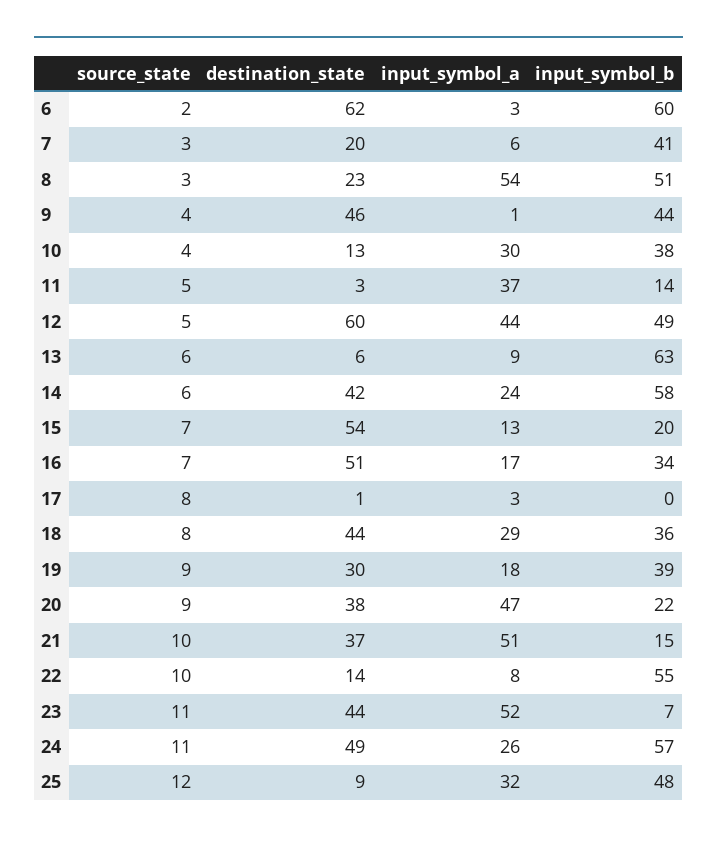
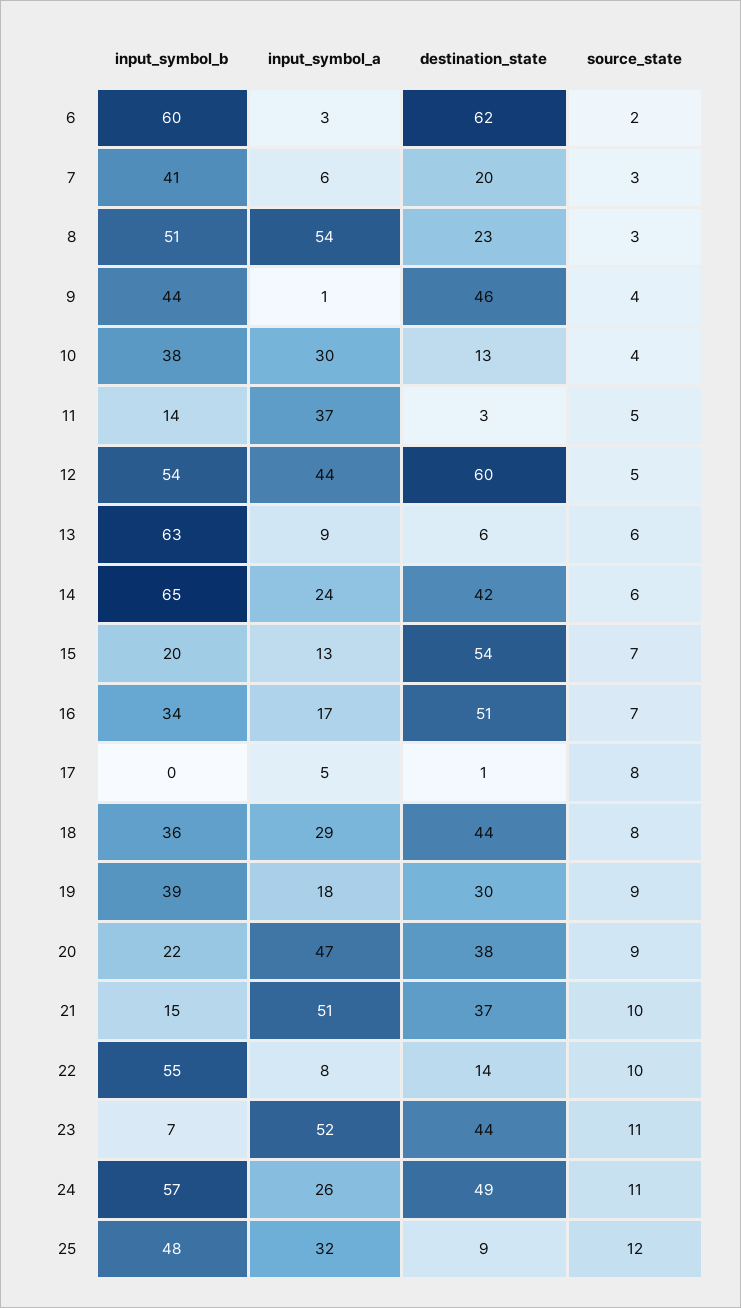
input_symbol_b, 12: 49 -> 54
input_symbol_b, 14: 58 -> 65
input_symbol_a, 17: 3 -> 5

